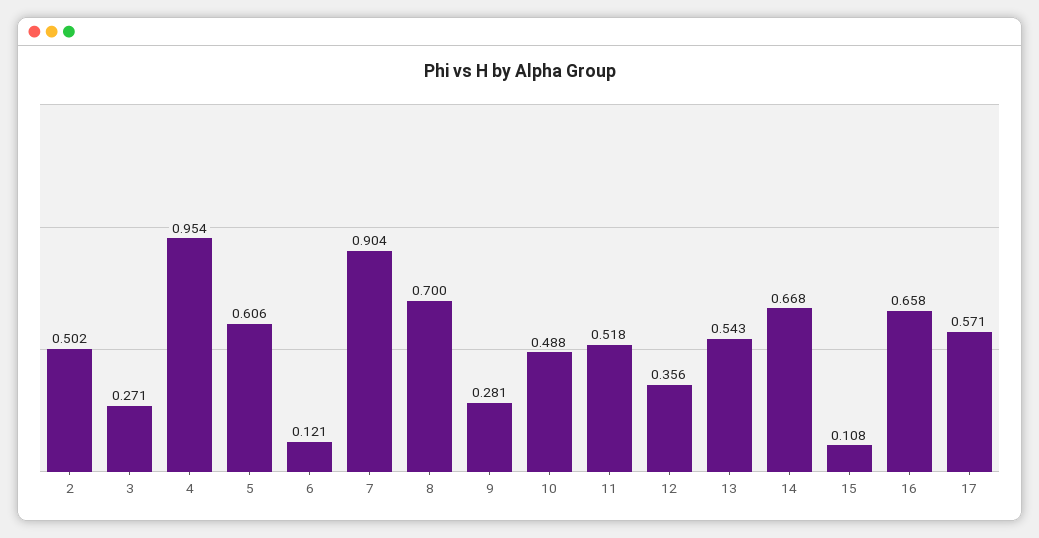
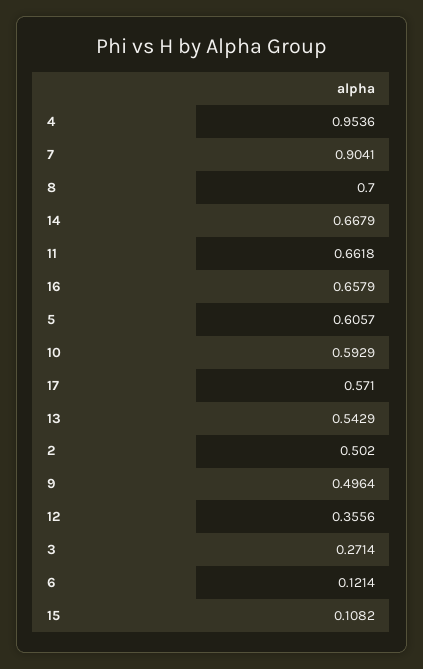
9: 0.281 -> 0.4964
10: 0.488 -> 0.5929
11: 0.518 -> 0.6618

